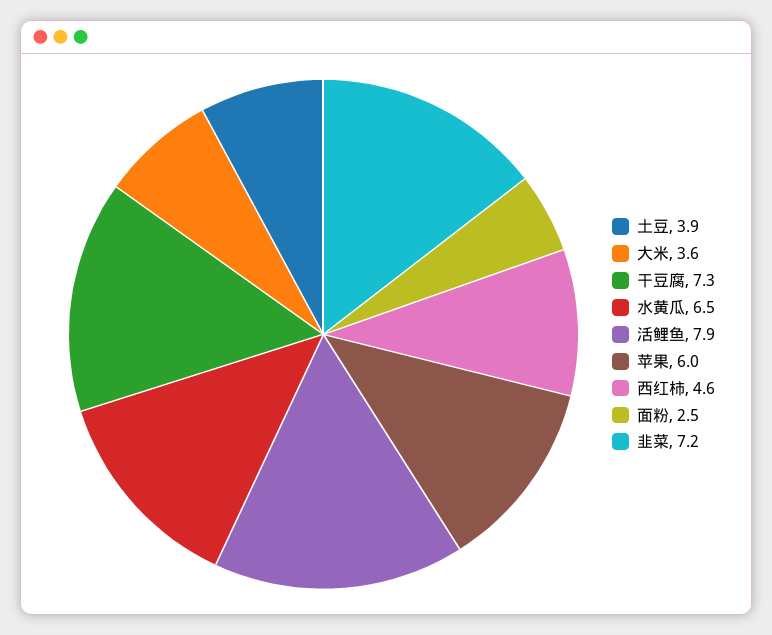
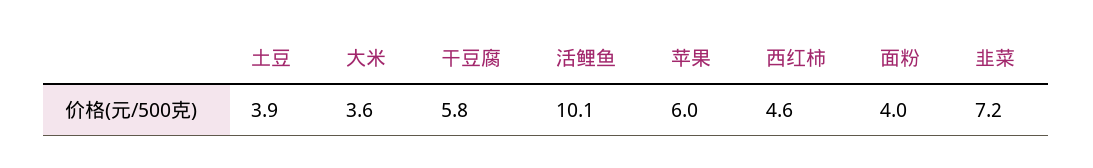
干豆腐: 7.3 -> 5.8
水黄瓜: 6.5 -> none
活鲤鱼: 7.9 -> 10.1
面粉: 2.5 -> 4

